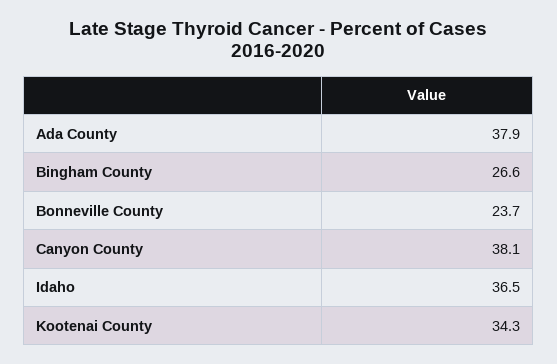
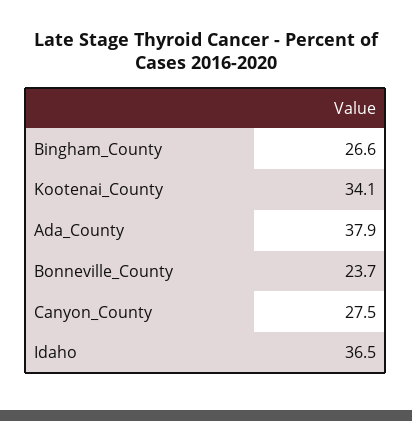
Canyon County: 38.1 -> 27.5
Kootenai County: 34.3 -> 34.1

